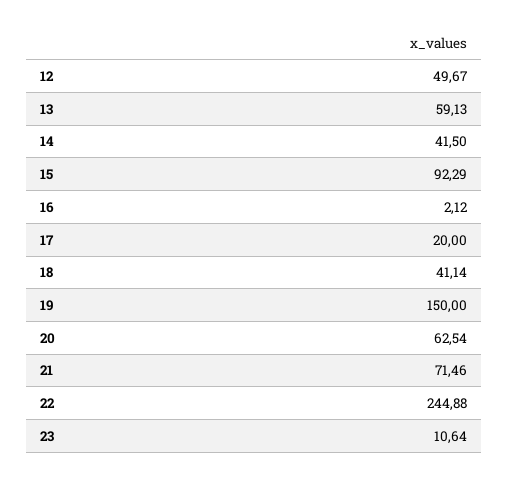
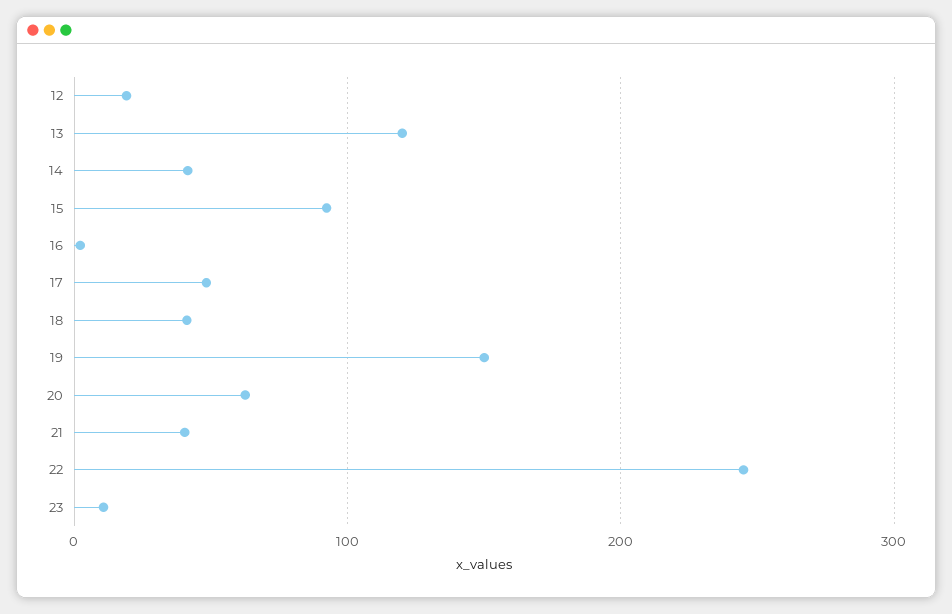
12: 49.67 -> 20
13: 59.13 -> 120
17: 20 -> 50
21: 71.46 -> 40

